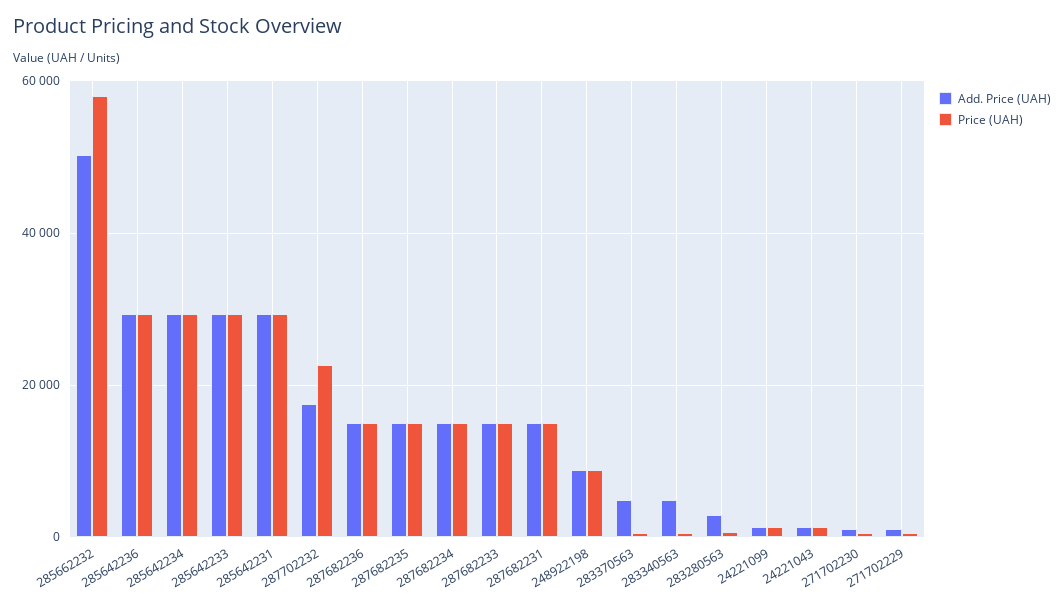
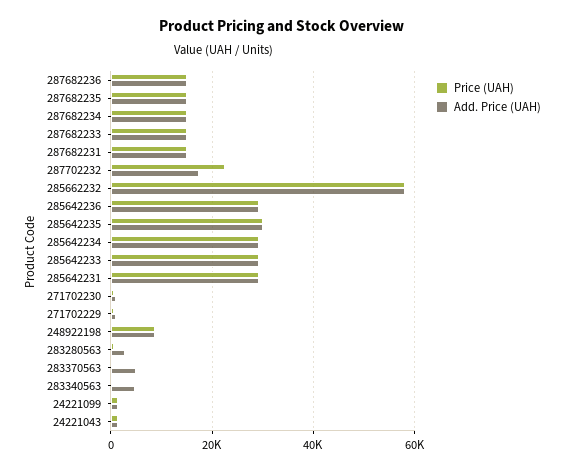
Add. Price (UAH), 285662232: 50000 -> 58000
Price (UAH), 285642235: none -> 30000
Add. Price (UAH), 285642235: none -> 30000

